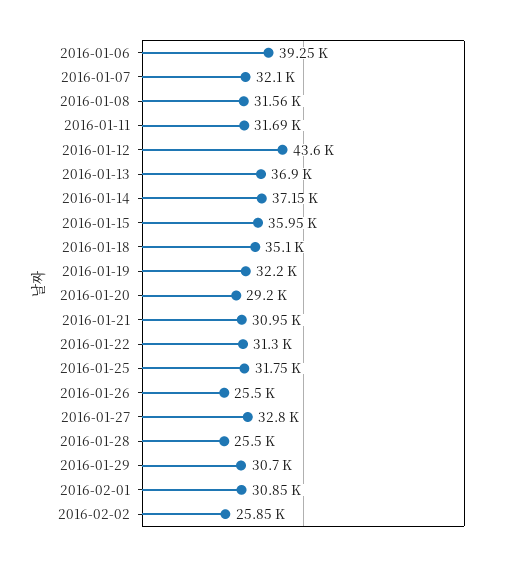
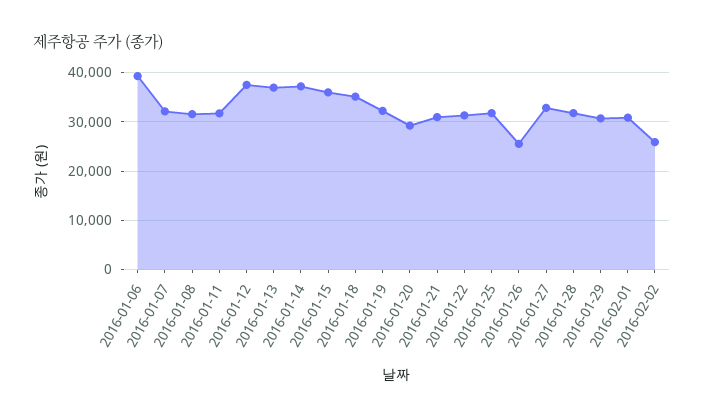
2016-01-12: 43600 -> 38000
2016-01-28: 25500 -> 32000

